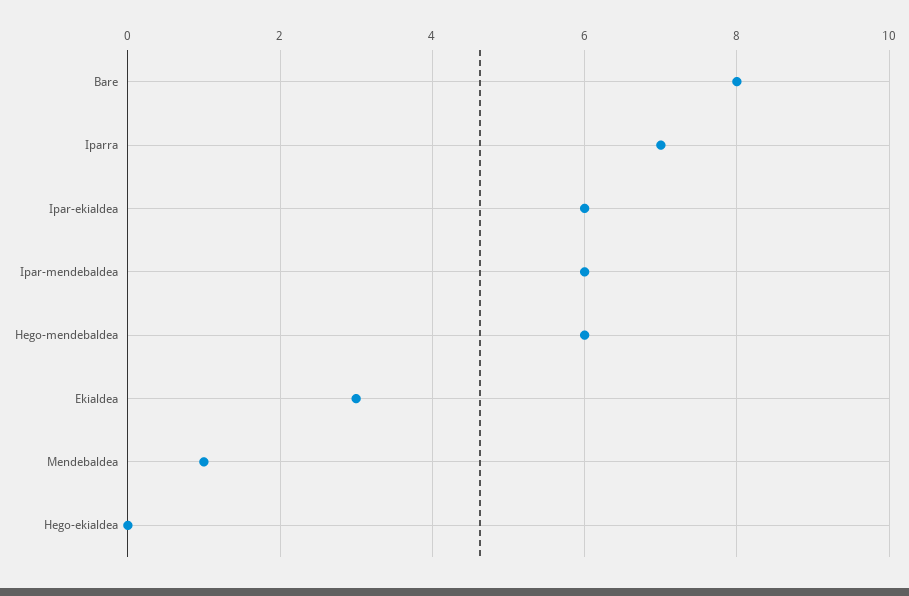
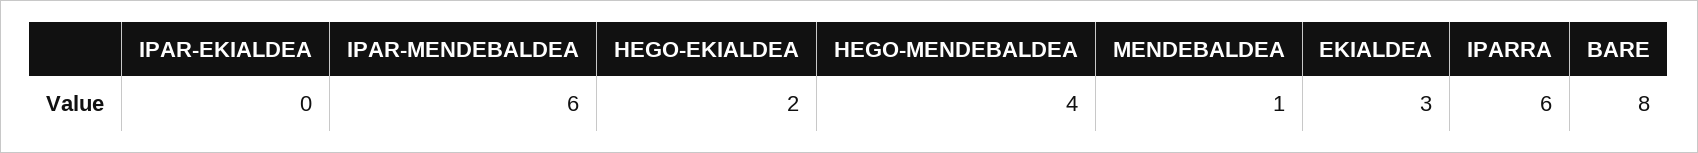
Iparra: 7 -> 6
Ipar-ekialdea: 6 -> 0
Hego-mendebaldea: 6 -> 4
Hego-ekialdea: 0 -> 2

